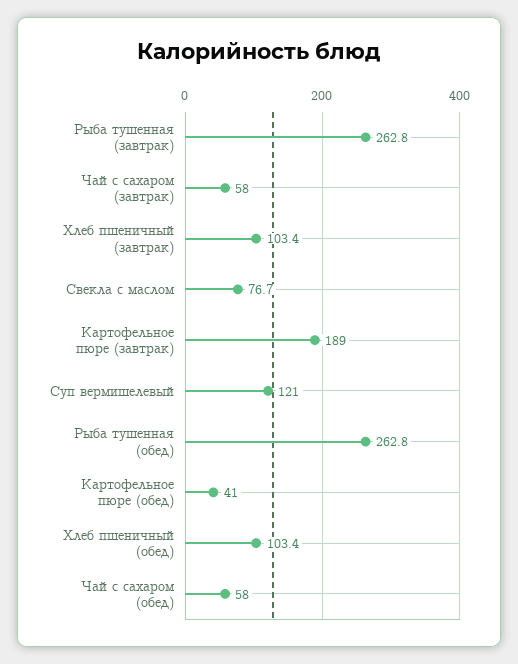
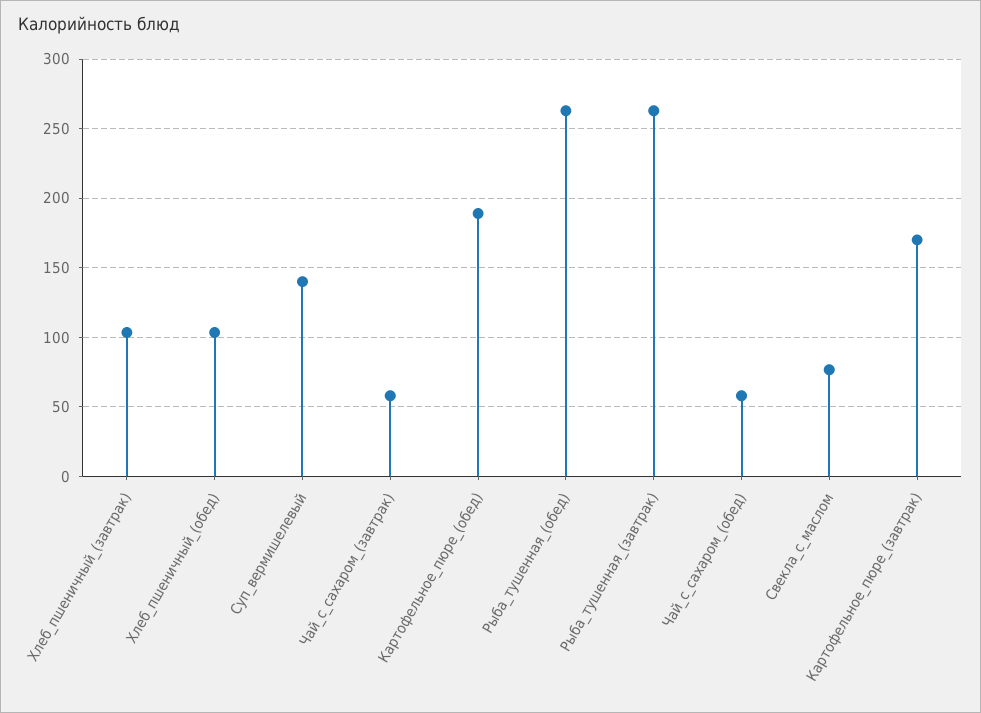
Картофельное пюре (завтрак): 189 -> 170
Суп вермишелевый: 121 -> 140
Картофельное пюре (обед): 41 -> 190

